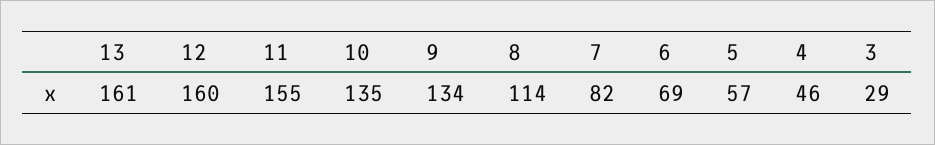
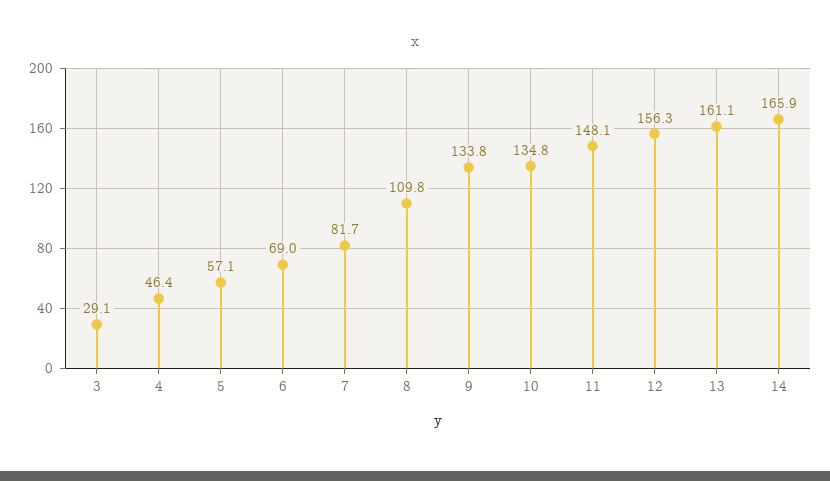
12: 160 -> 156.3
11: 155 -> 148.1
8: 114 -> 109.8
14: none -> 165.9

